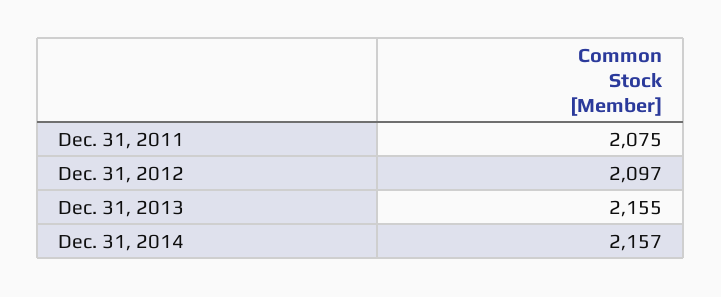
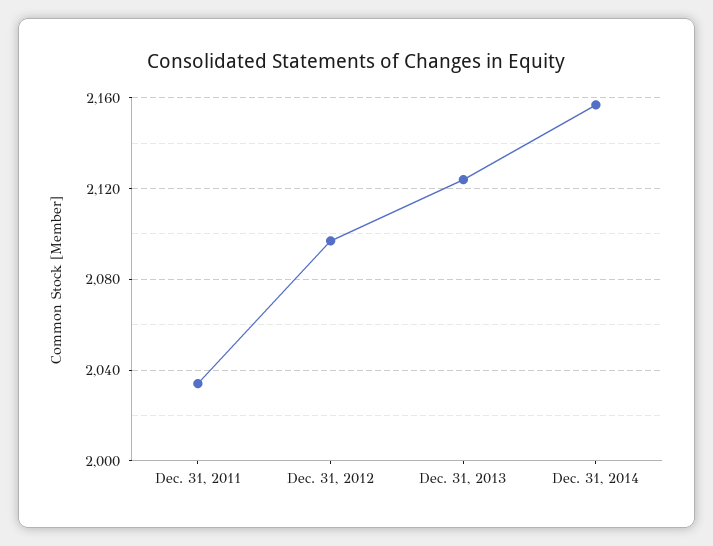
Dec. 31, 2011: 2075 -> 2035
Dec. 31, 2013: 2155 -> 2125

